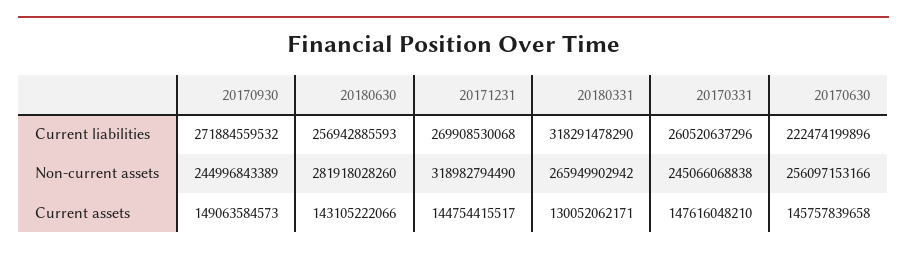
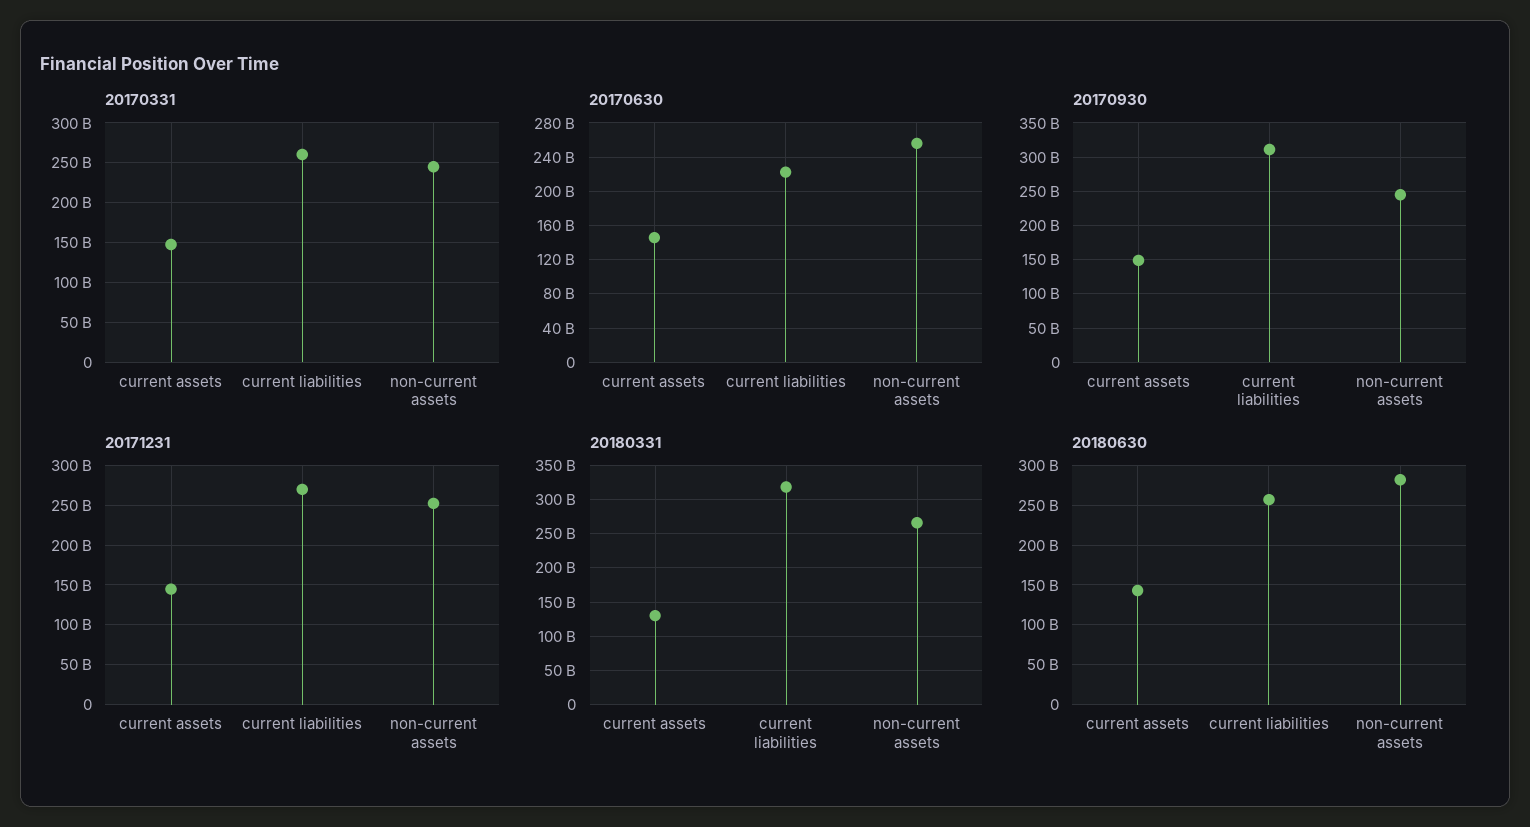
20170930, Current liabilities: 271884559532 -> 310000000000
20171231, Non-current assets: 318982794490 -> 250000000000

